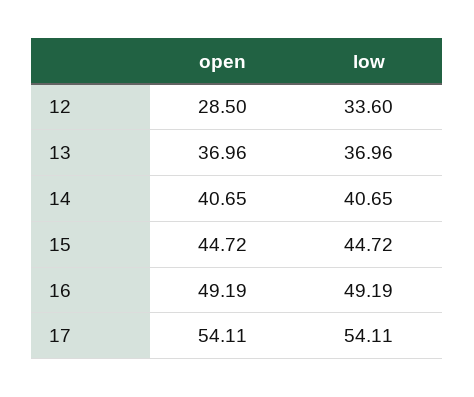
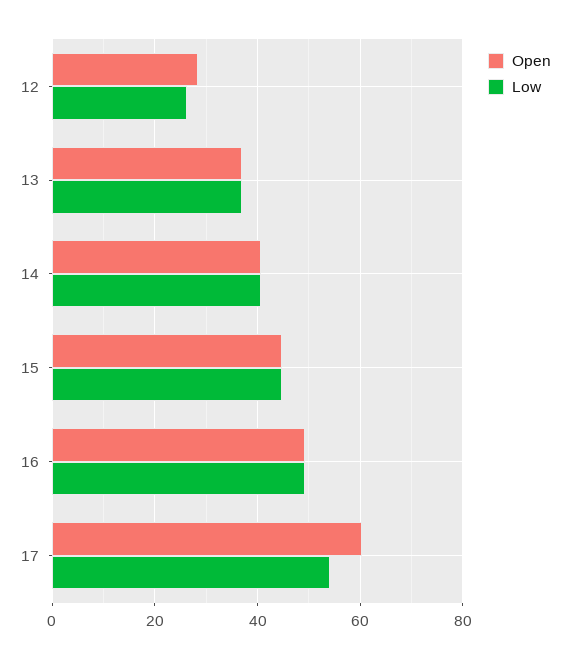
low, 12: 33.6 -> 26
open, 17: 54.11 -> 60

